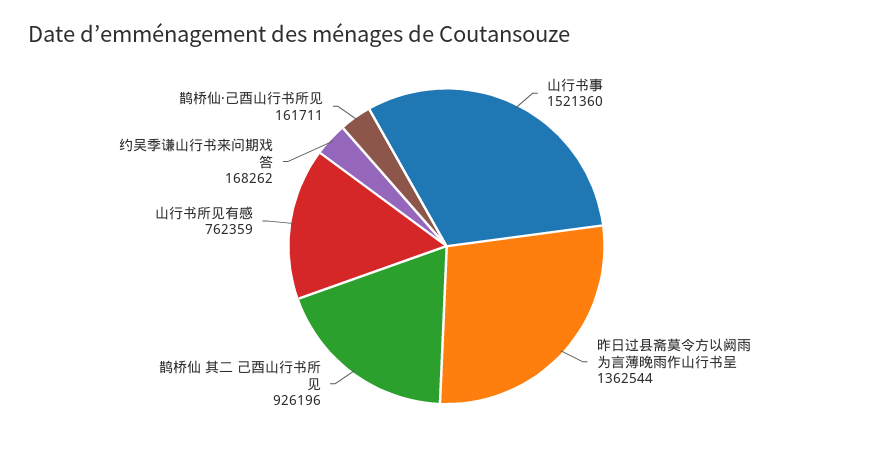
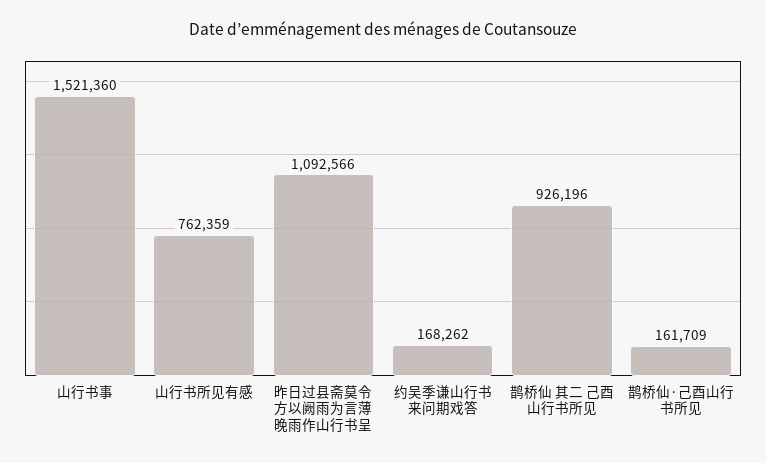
昨日过县斋莫令方以阙雨为言薄晚雨作山行书呈: 1362544 -> 1092566
鹊桥仙·己酉山行书所见: 161711 -> 161709

